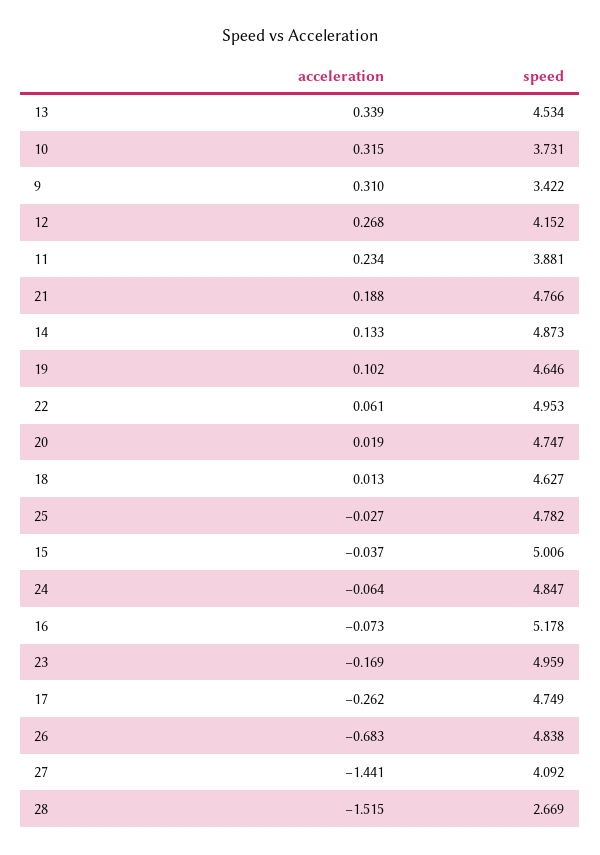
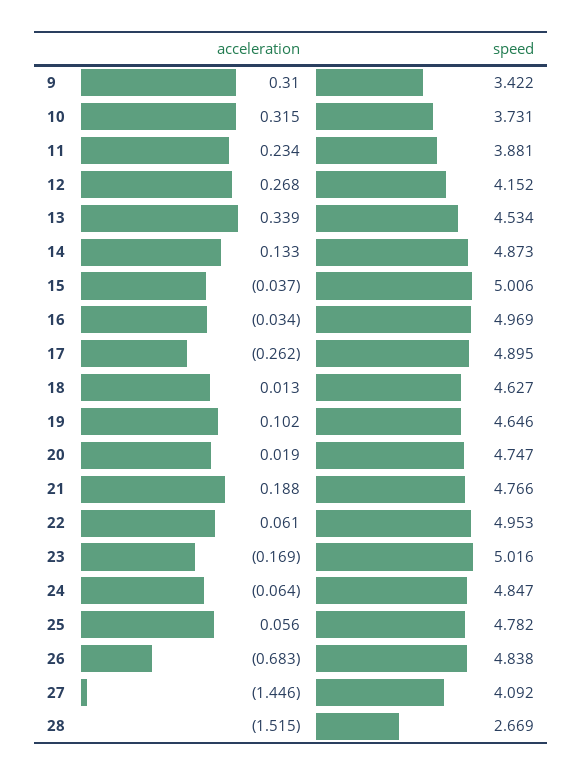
acceleration, 25: -0.027 -> 0.056
acceleration, 16: -0.073 -> -0.034
speed, 16: 5.178 -> 4.969
speed, 23: 4.959 -> 5.016
speed, 17: 4.749 -> 4.895
acceleration, 27: -1.441 -> -1.446

